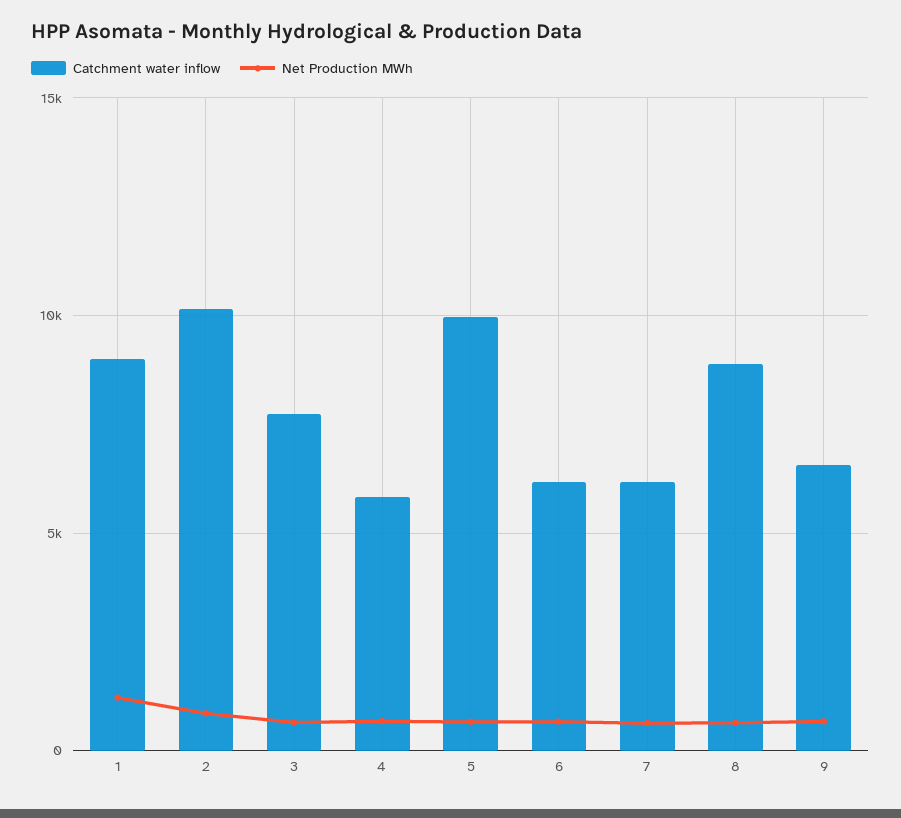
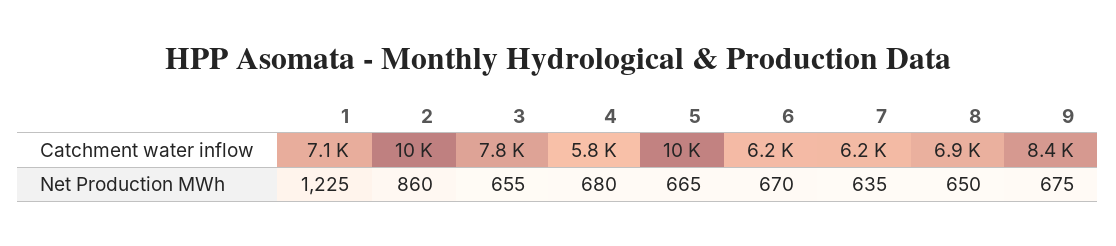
Catchment water inflow, 1: 9000 -> 7100
Catchment water inflow, 8: 9000 -> 6900
Catchment water inflow, 9: 6500 -> 8400

